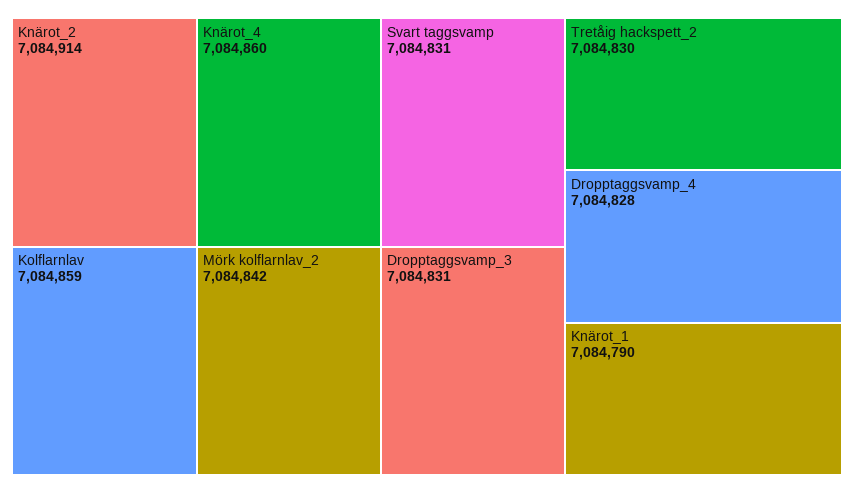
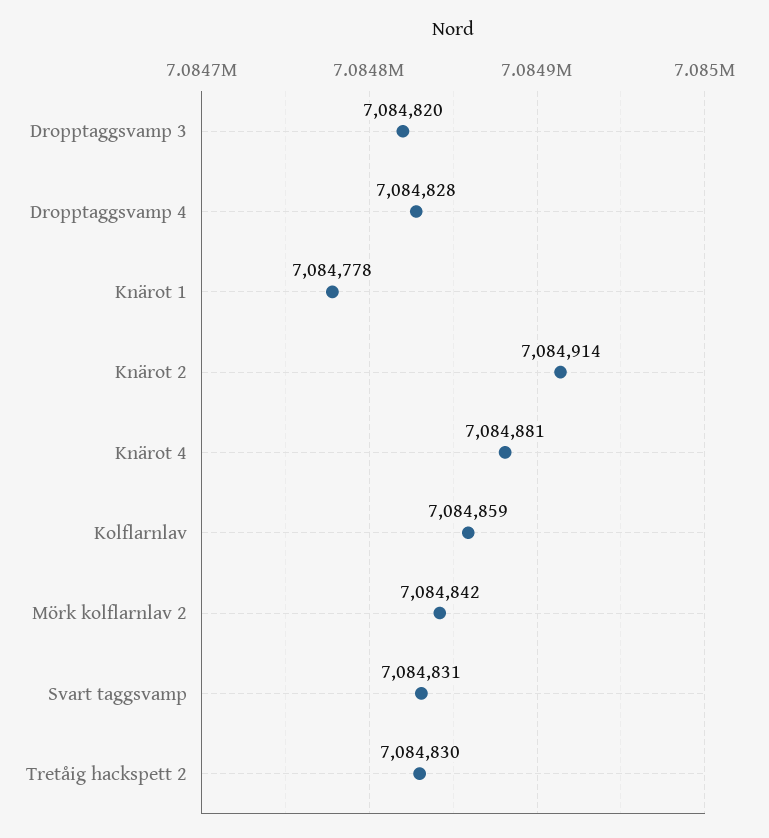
Knärot_4: 7084860 -> 7084881
Dropptaggsvamp_3: 7084831 -> 7084820
Knärot_1: 7084790 -> 7084778

